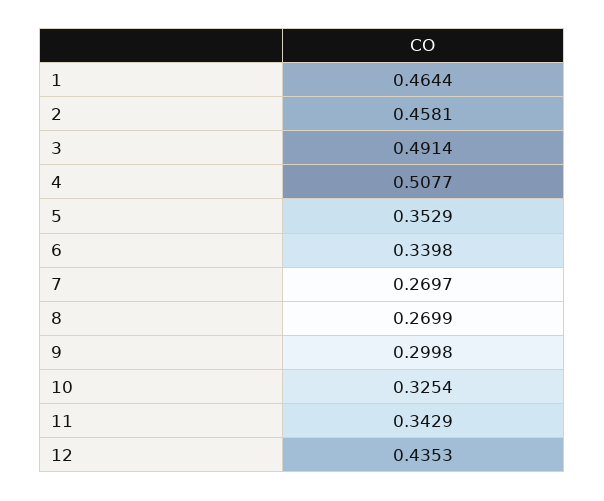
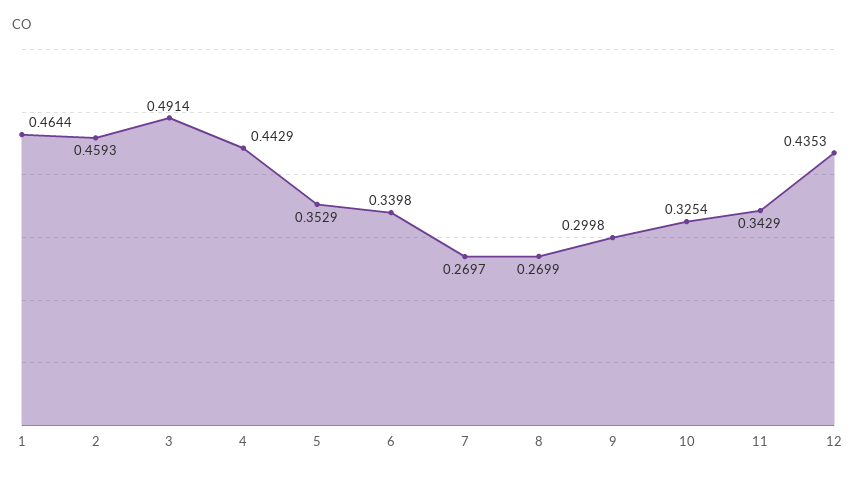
2: 0.4581 -> 0.4593
4: 0.5077 -> 0.4429

